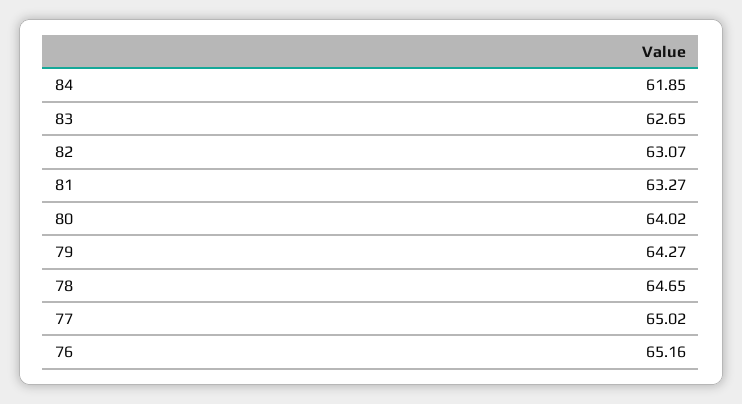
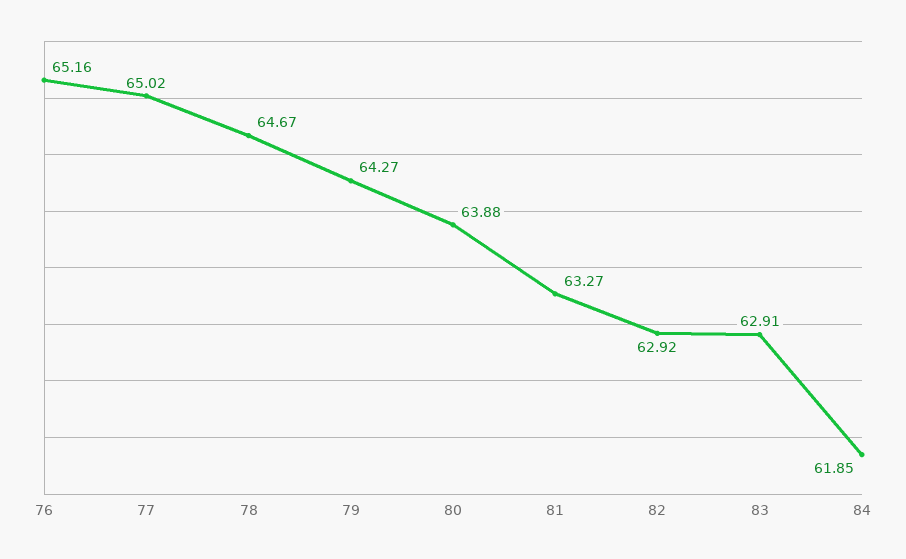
83: 62.65 -> 62.91
82: 63.07 -> 62.92
80: 64.02 -> 63.88
78: 64.65 -> 64.67

